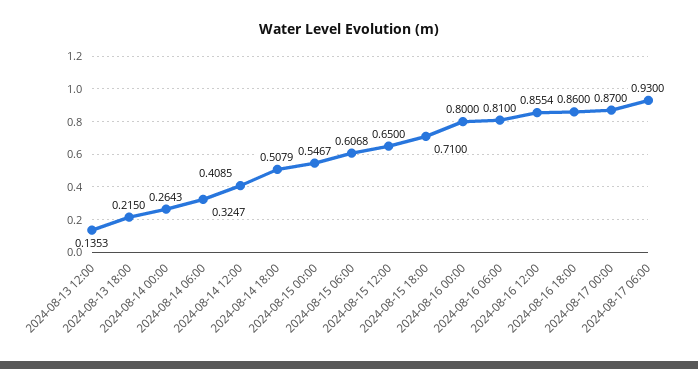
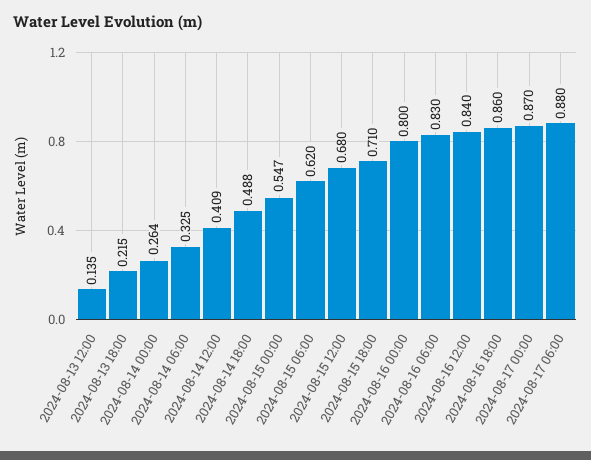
2024-08-14 18:00: 0.5079 -> 0.488
2024-08-15 06:00: 0.6068 -> 0.62
2024-08-15 12:00: 0.65 -> 0.68
2024-08-16 06:00: 0.81 -> 0.83
2024-08-16 12:00: 0.8554 -> 0.84
2024-08-17 06:00: 0.93 -> 0.88

